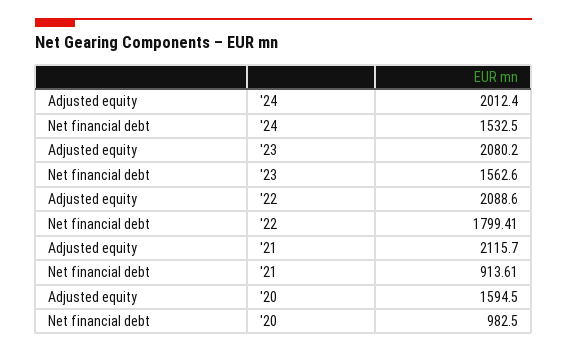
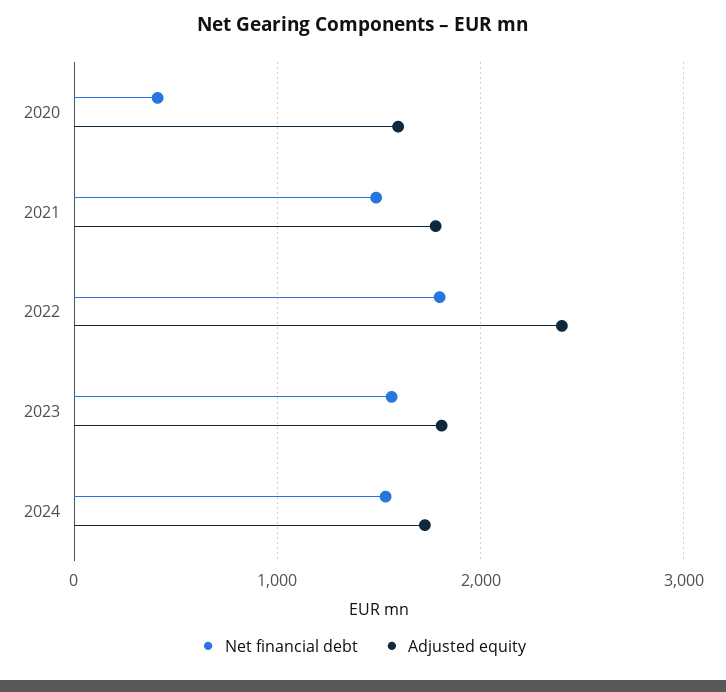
Adjusted equity, '24: 2012.4 -> 1700
Adjusted equity, '23: 2080.2 -> 1800
Adjusted equity, '22: 2088.6 -> 2400
Adjusted equity, '21: 2115.7 -> 1800
Net financial debt, '21: 913.61 -> 1500
Net financial debt, '20: 982.5 -> 400

